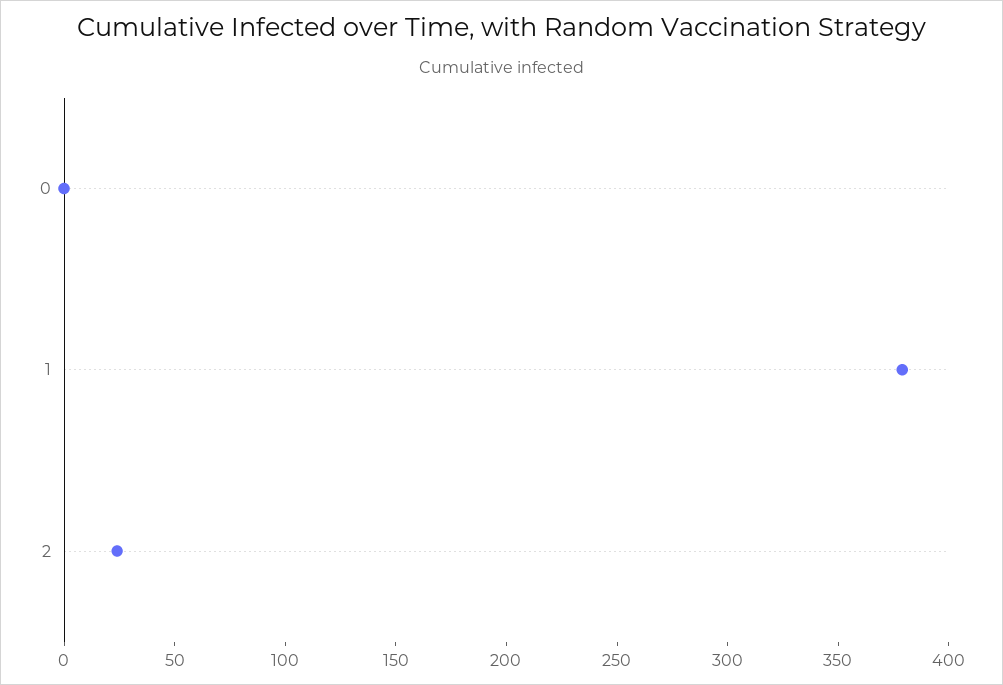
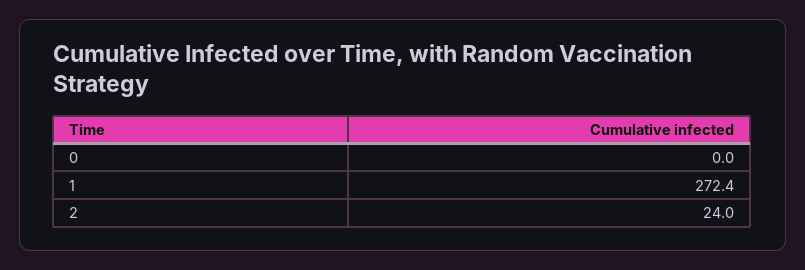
1: 380 -> 272.4

